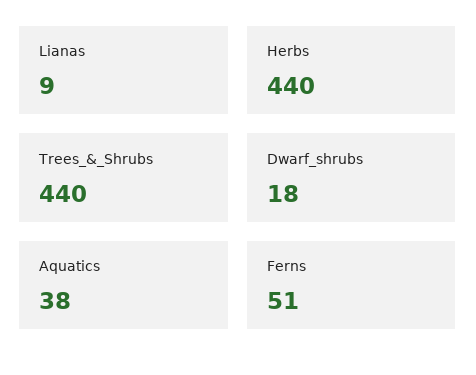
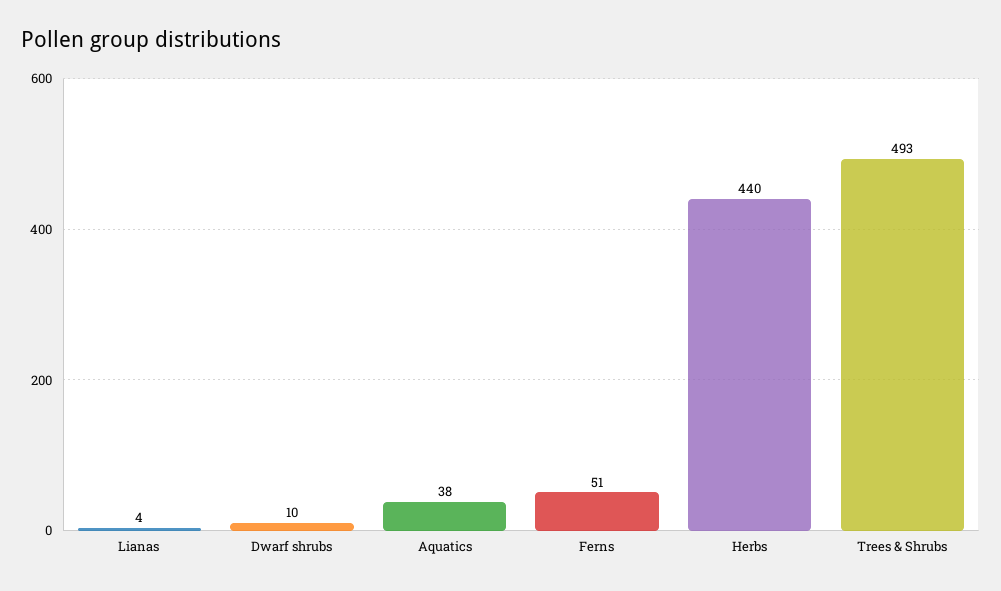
Lianas: 9 -> 4
Trees_&_Shrubs: 440 -> 493
Dwarf_shrubs: 18 -> 10

